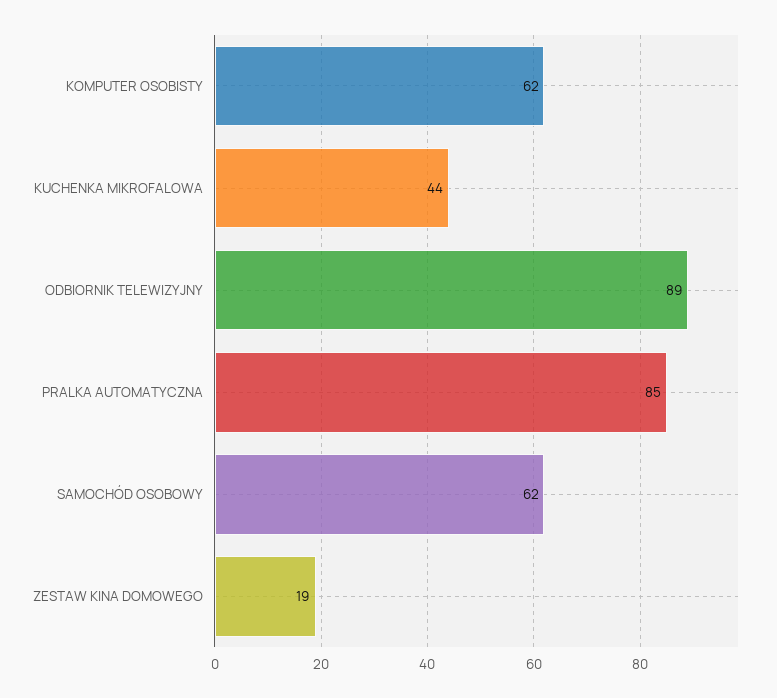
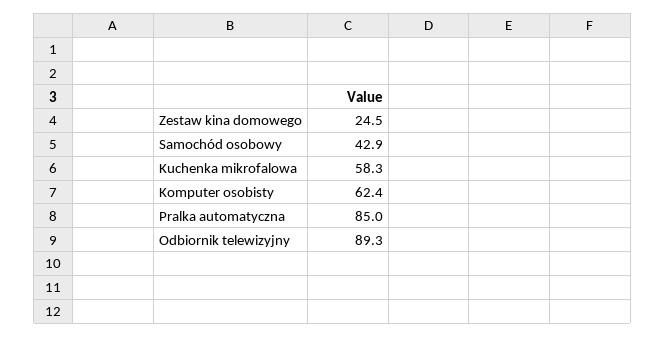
KUCHENKA MIKROFALOWA: 44 -> 58.3
SAMOCHÓD OSOBOWY: 62 -> 42.9
ZESTAW KINA DOMOWEGO: 19 -> 24.5

